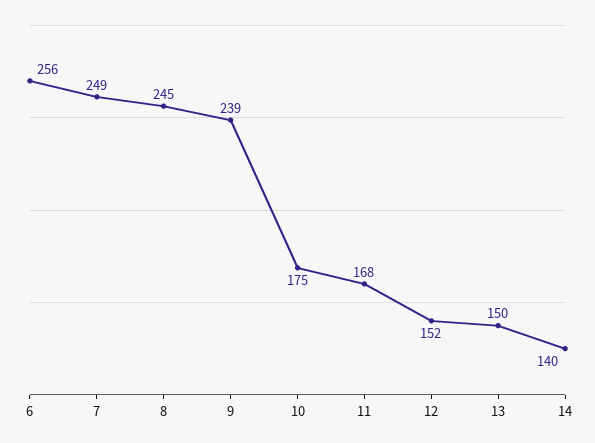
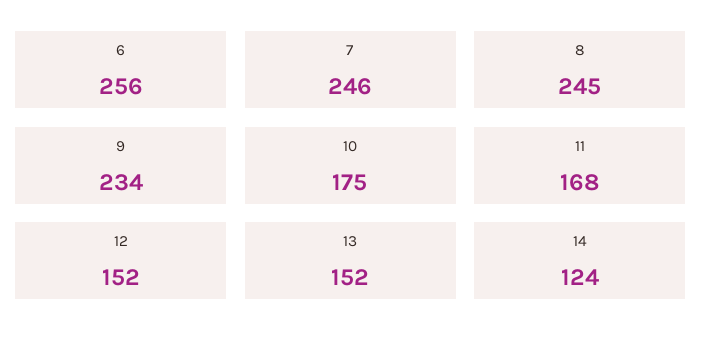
7: 249 -> 246
9: 239 -> 234
13: 150 -> 152
14: 140 -> 124

